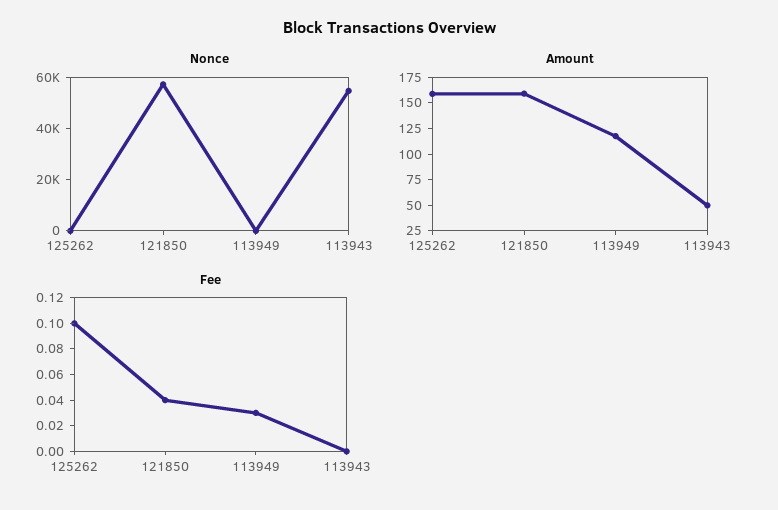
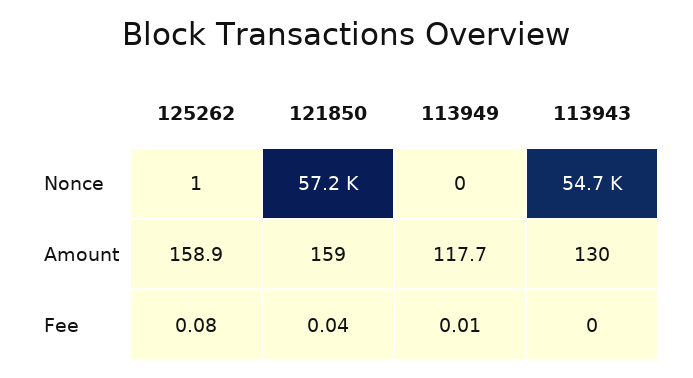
Amount, 113943: 50 -> 130
Fee, 125262: 0.1 -> 0.08
Fee, 113949: 0.03 -> 0.01

